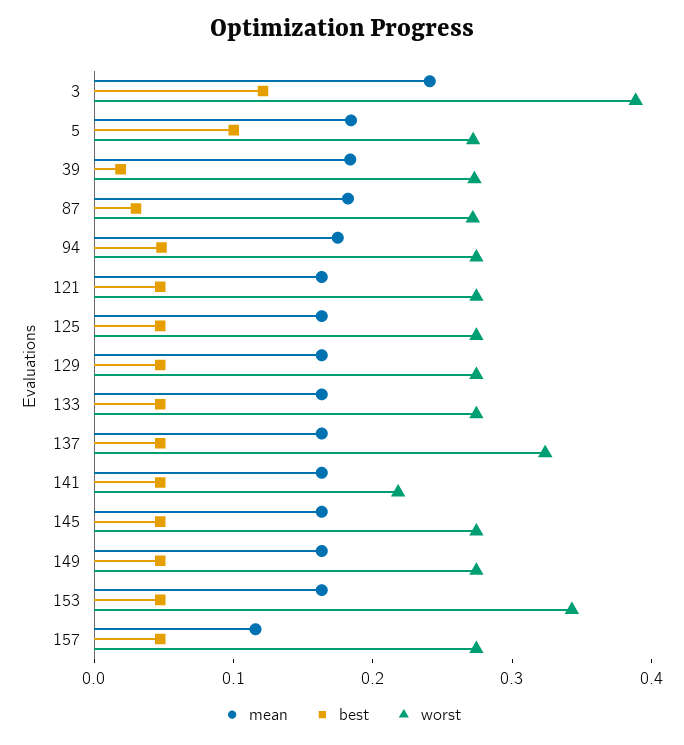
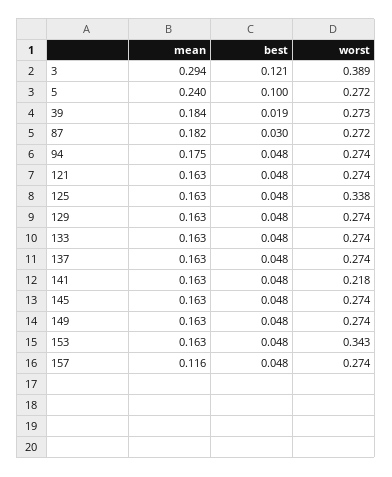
mean, 3: 0.24 -> 0.294
mean, 5: 0.18 -> 0.24
worst, 125: 0.28 -> 0.338
worst, 137: 0.32 -> 0.274

